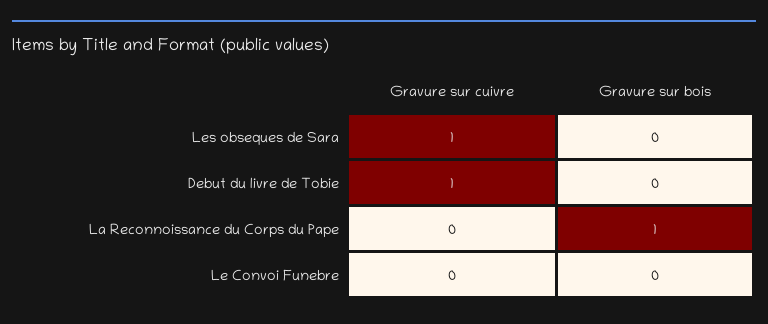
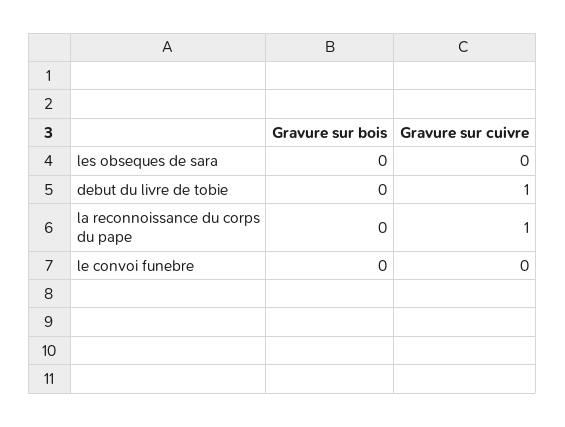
Gravure sur cuivre, Les obseques de Sara: 1 -> 0
Gravure sur cuivre, La Reconnoissance du Corps du Pape: 0 -> 1
Gravure sur bois, La Reconnoissance du Corps du Pape: 1 -> 0

